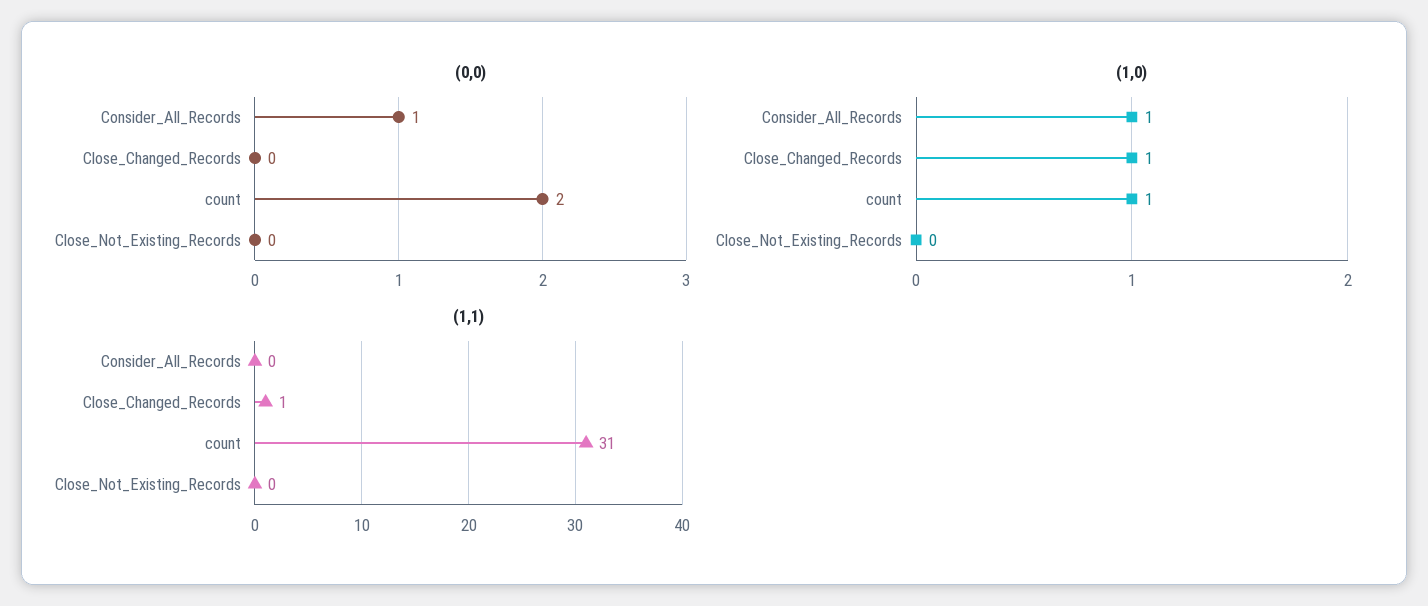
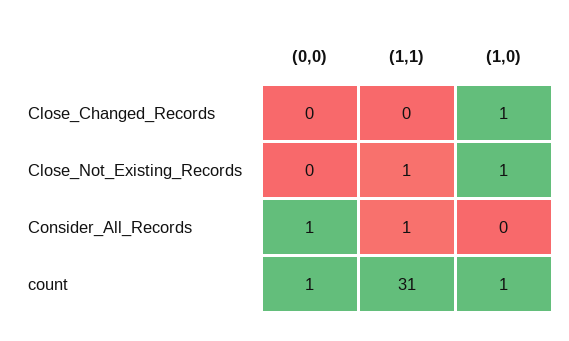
(0,0), count: 2 -> 1
(1,0), Consider_All_Records: 1 -> 0
(1,0), Close_Not_Existing_Records: 0 -> 1
(1,1), Consider_All_Records: 0 -> 1
(1,1), Close_Changed_Records: 1 -> 0
(1,1), Close_Not_Existing_Records: 0 -> 1

